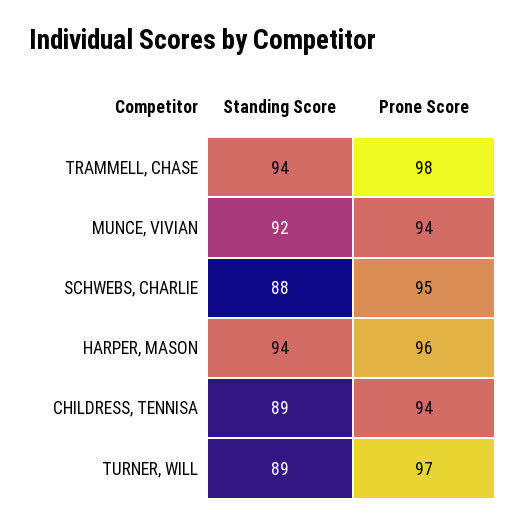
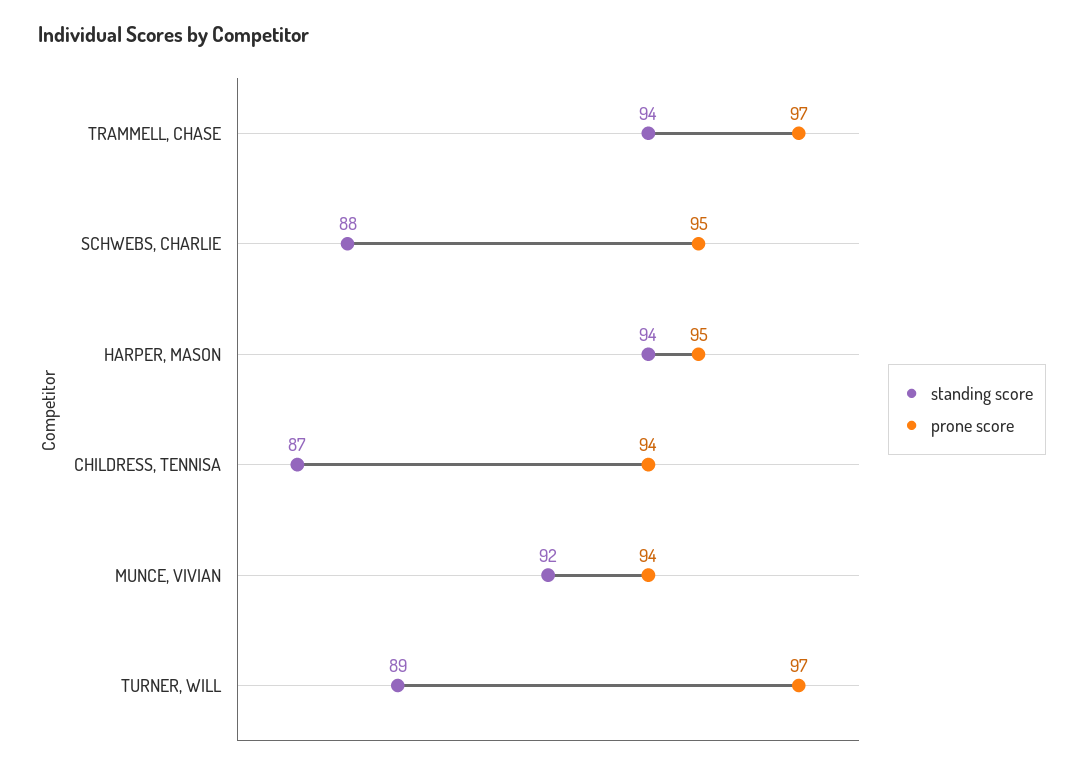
Prone Score, TRAMMELL, CHASE: 98 -> 97
Prone Score, HARPER, MASON: 96 -> 95
Standing Score, CHILDRESS, TENNISA: 89 -> 87

